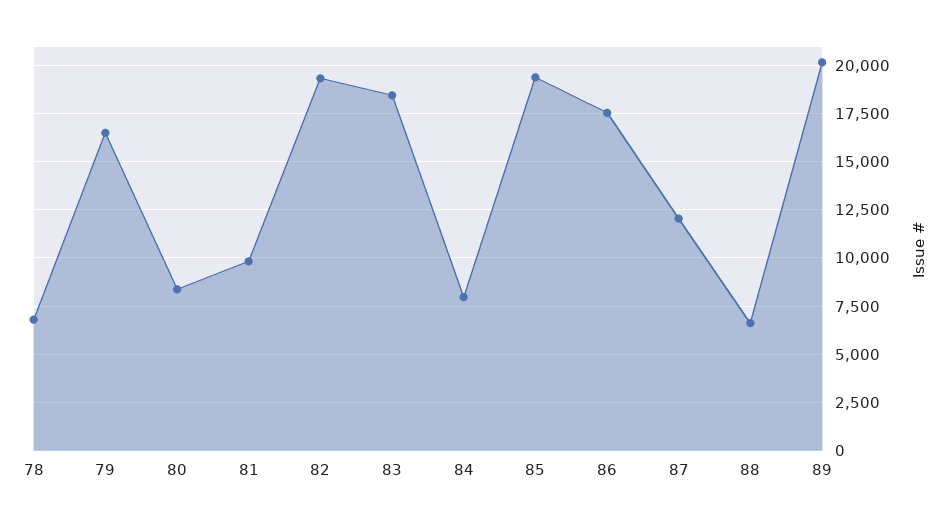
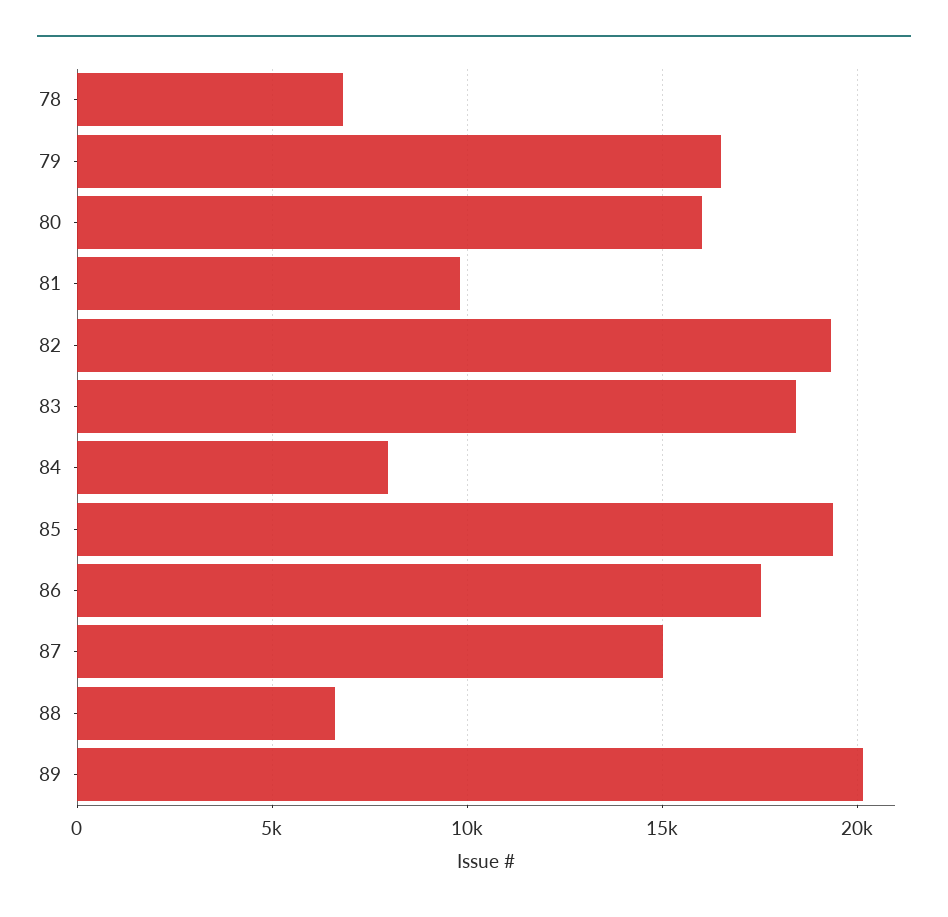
80: 8500 -> 16000
87: 12000 -> 15000

